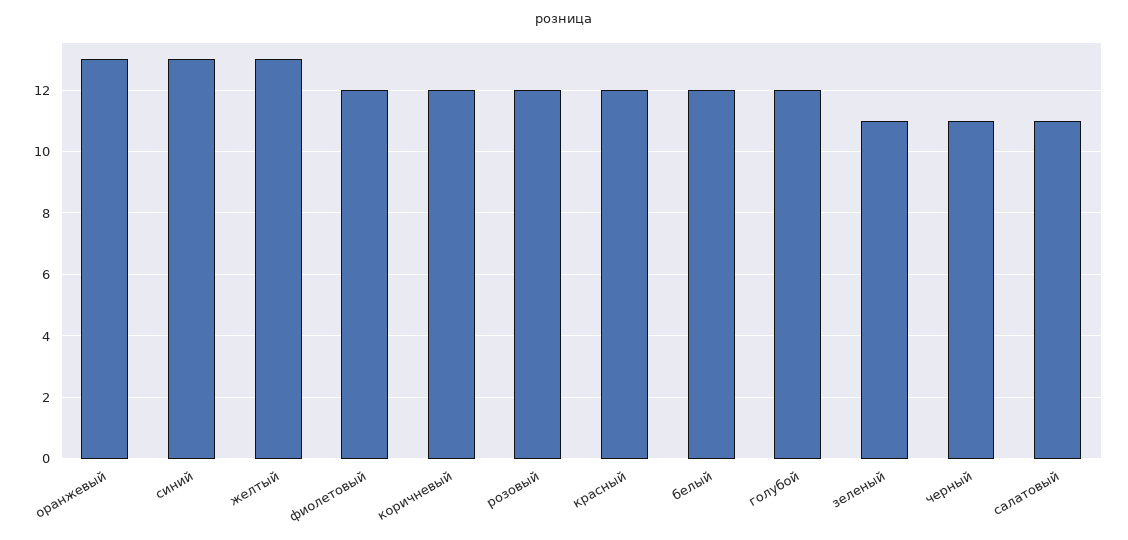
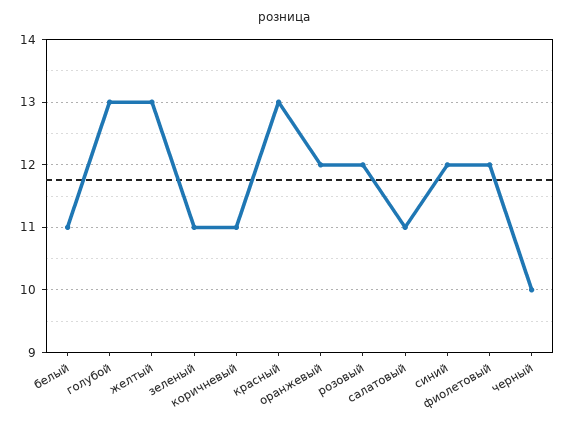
оранжевый: 13 -> 12
синий: 13 -> 12
коричневый: 12 -> 11
красный: 12 -> 13
белый: 12 -> 11
голубой: 12 -> 13
черный: 11 -> 10

